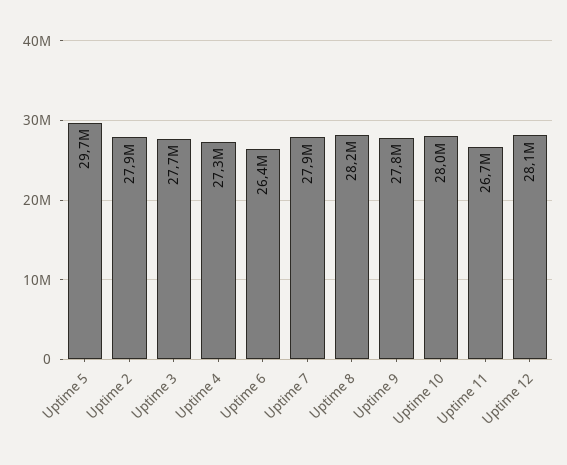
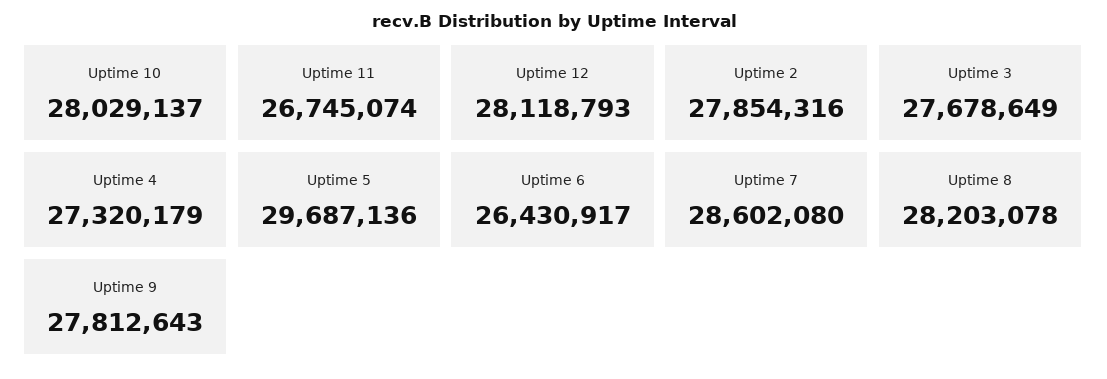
Uptime 7: 27900000 -> 28602080

